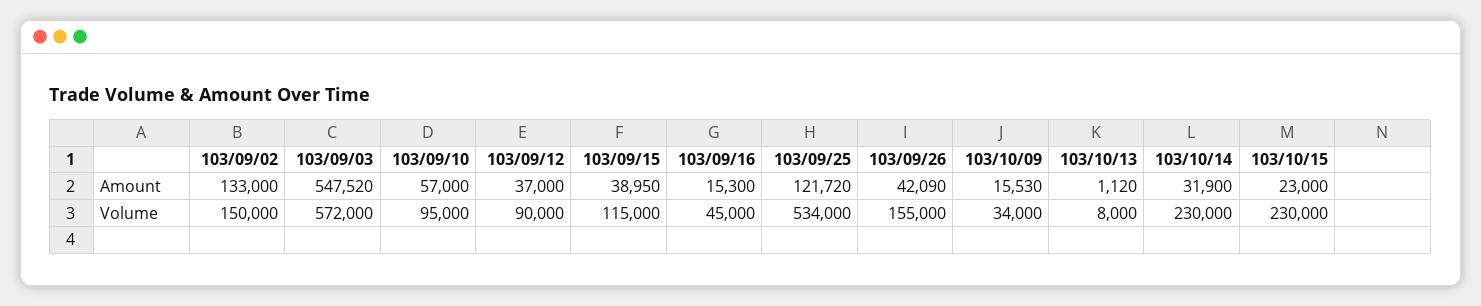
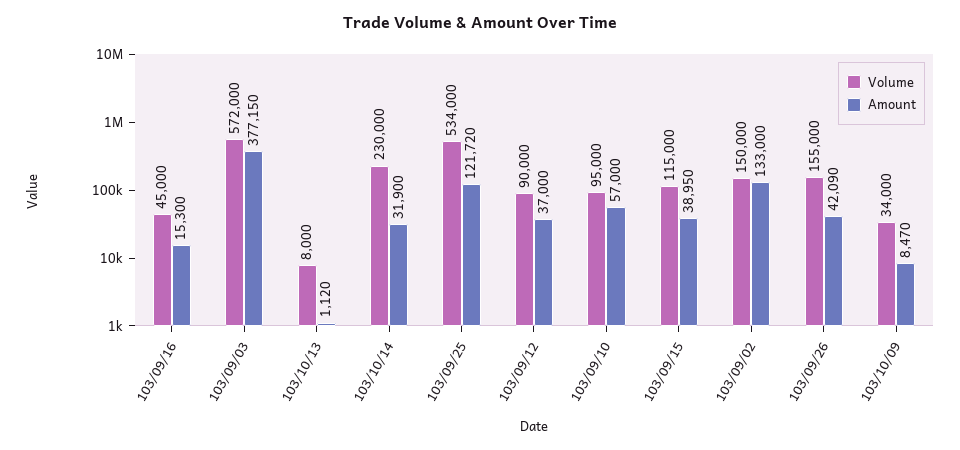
Amount, 103/09/03: 547520 -> 377150
Amount, 103/10/09: 15530 -> 8470
Amount, 103/10/15: 23000 -> none
Volume, 103/10/15: 230000 -> none

